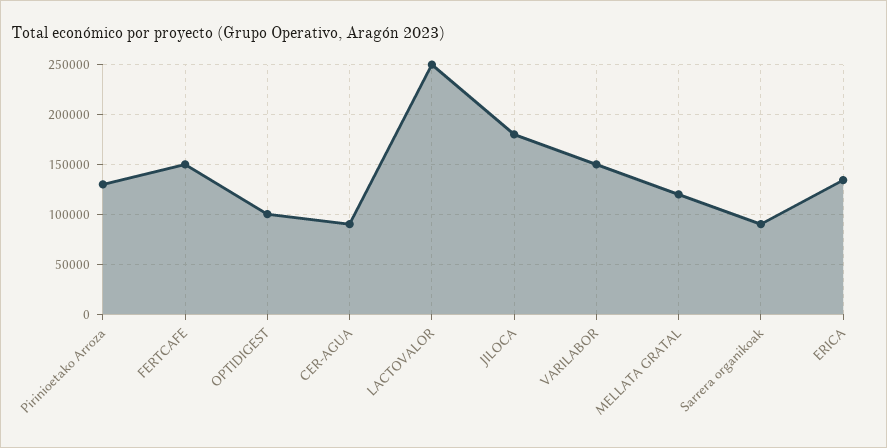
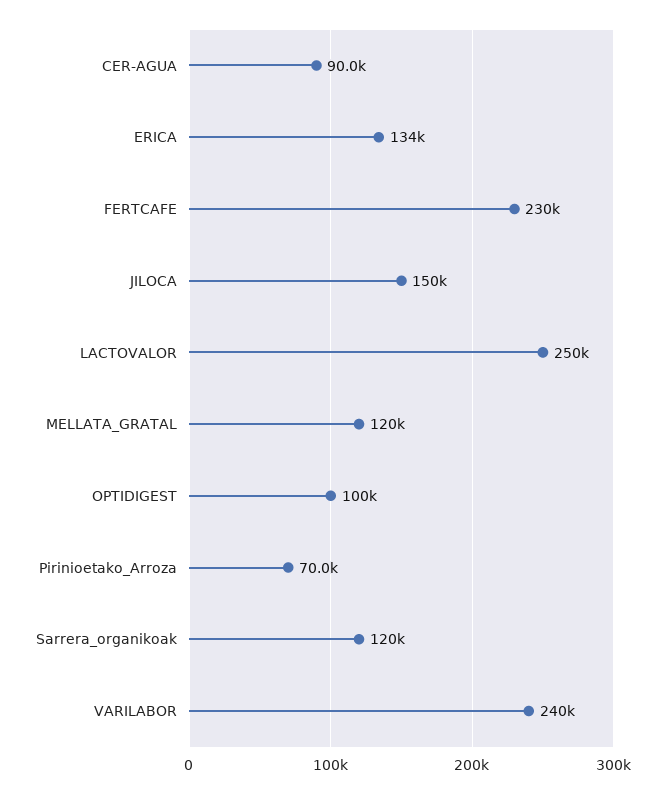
Pirinioetako Arroza: 130000 -> 70000
FERTCAFE: 150000 -> 230000
JILOCA: 180000 -> 150000
VARILABOR: 150000 -> 240000
Sarrera organikoak: 90000 -> 120000

